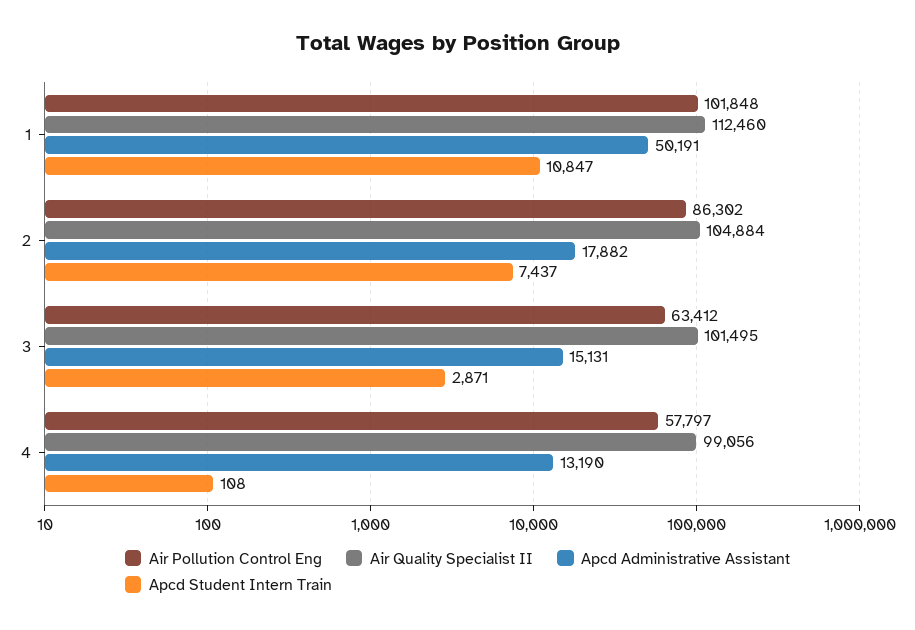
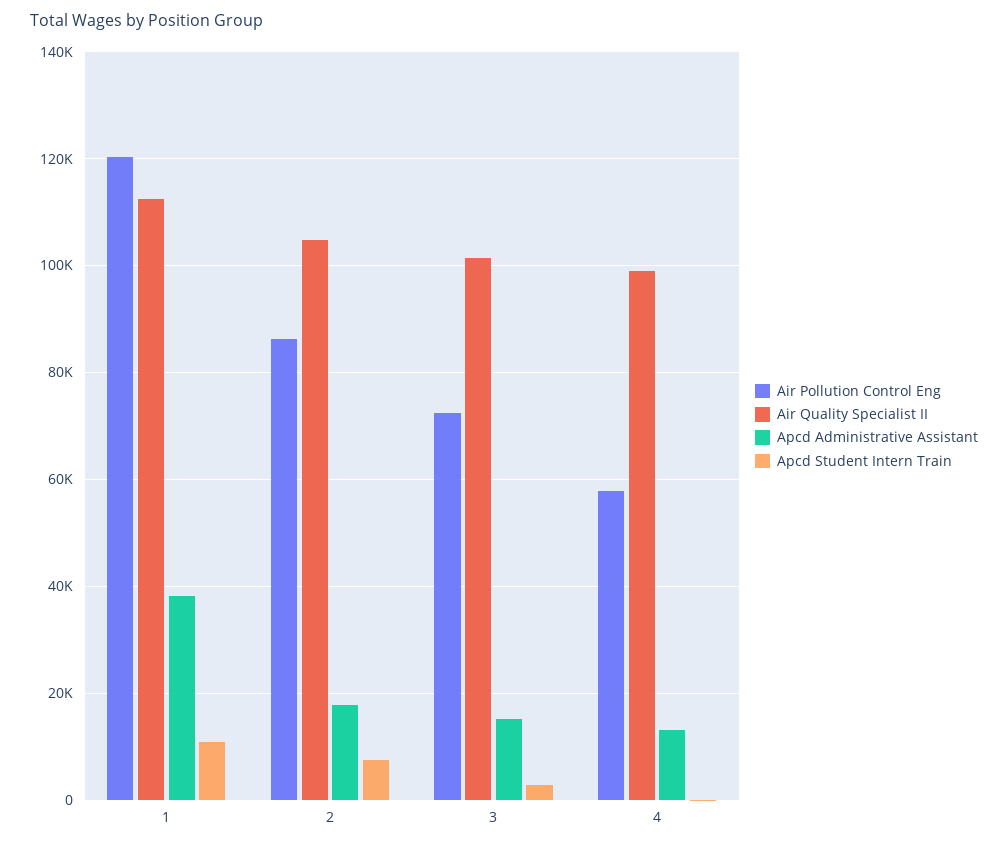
Air Pollution Control Eng, 1: 101848 -> 120000
Apcd Administrative Assistant, 1: 50191 -> 38000
Air Pollution Control Eng, 3: 63412 -> 72000

